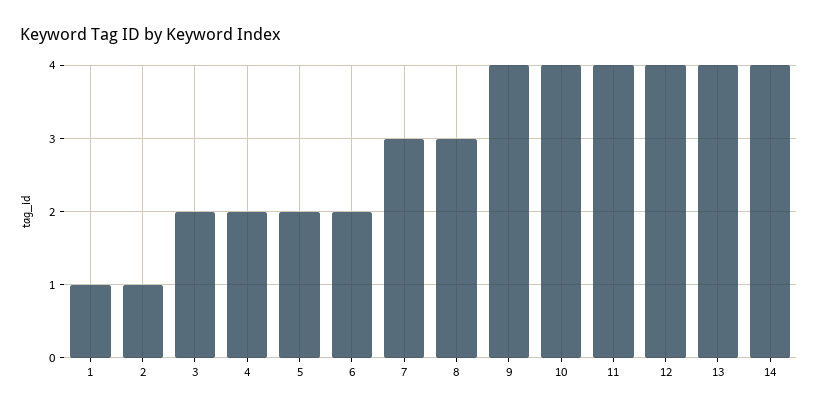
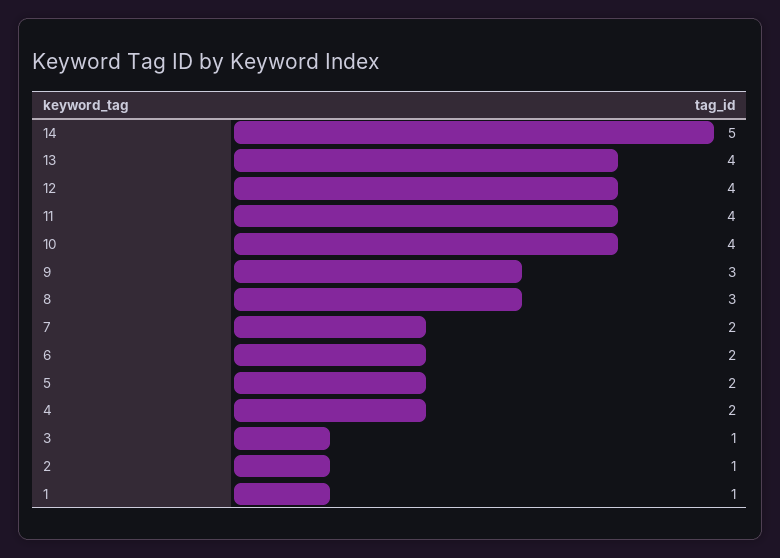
3: 2 -> 1
7: 3 -> 2
9: 4 -> 3
14: 4 -> 5

